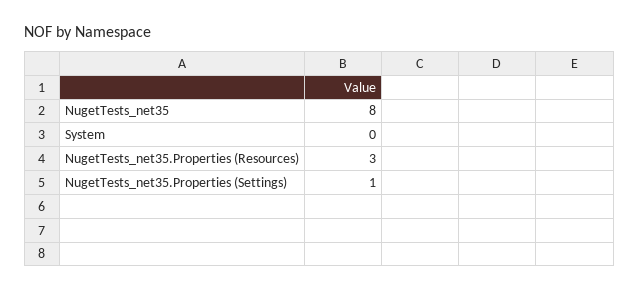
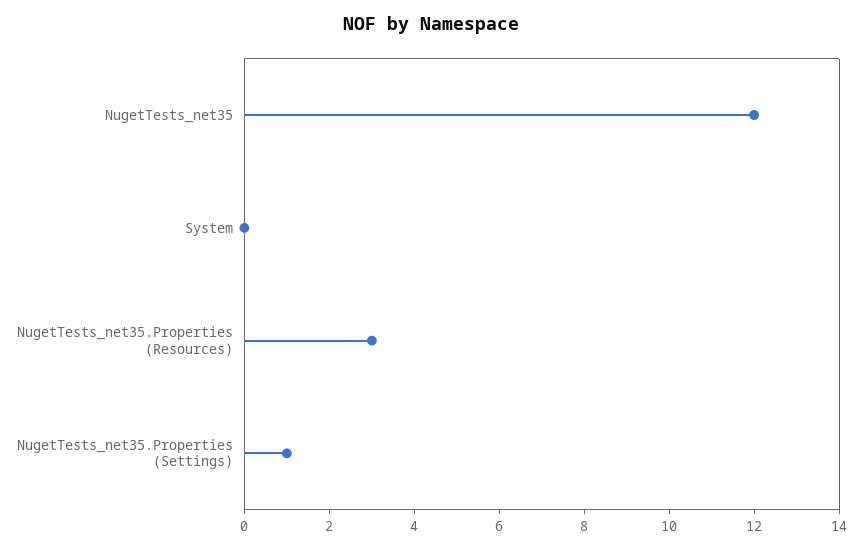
NugetTests_net35: 8 -> 12

